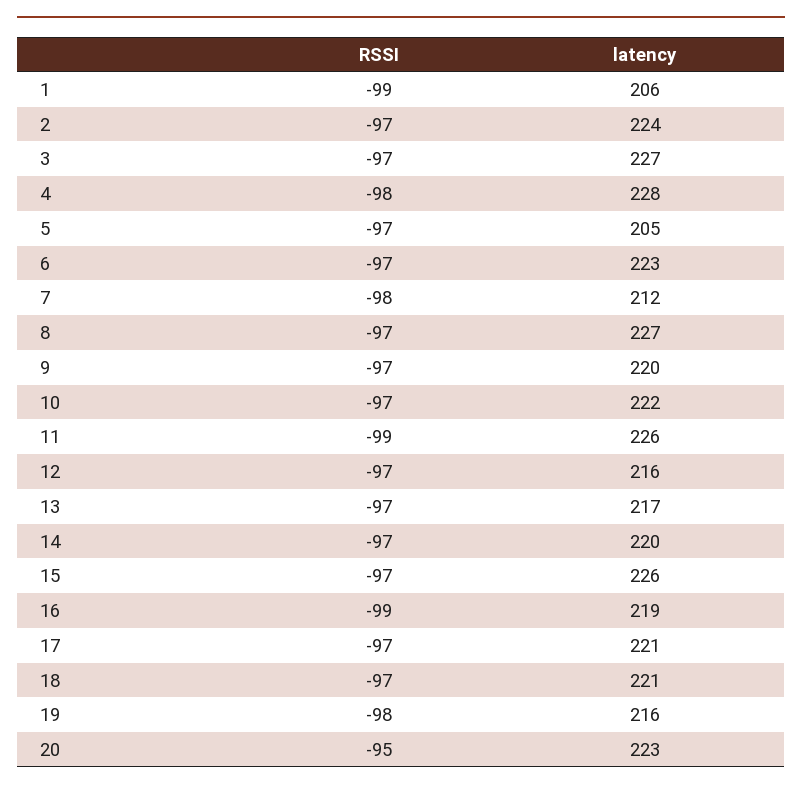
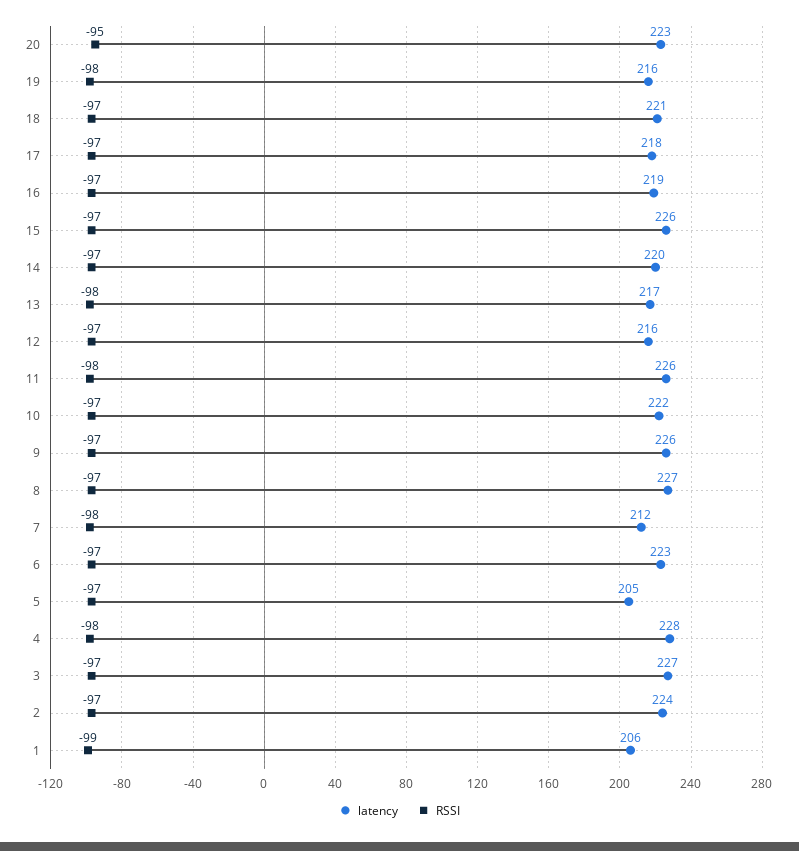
latency, 9: 220 -> 226
RSSI, 11: -99 -> -98
RSSI, 13: -97 -> -98
RSSI, 16: -99 -> -97
latency, 17: 221 -> 218

